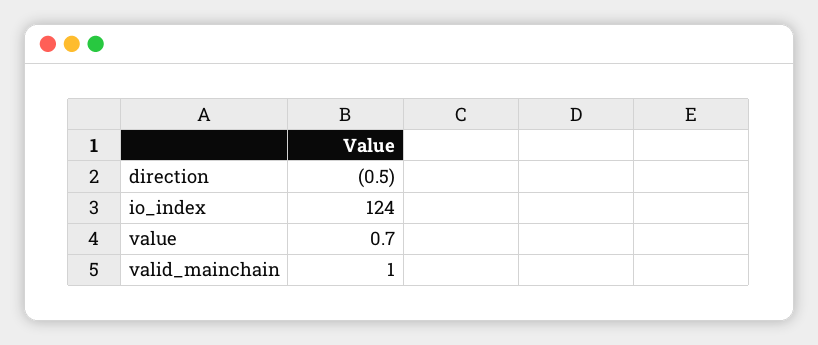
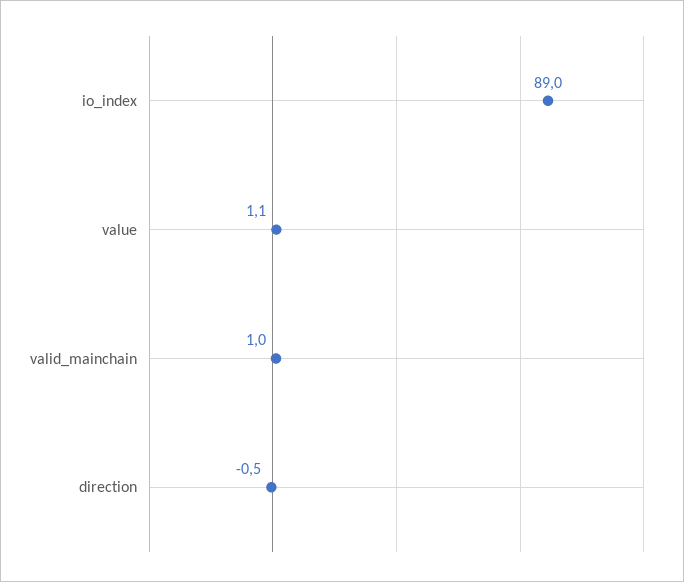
io_index: 124 -> 89
value: 0.7 -> 1.1

